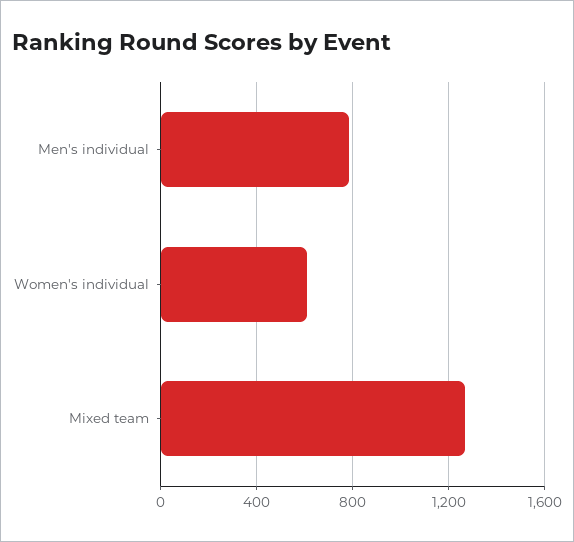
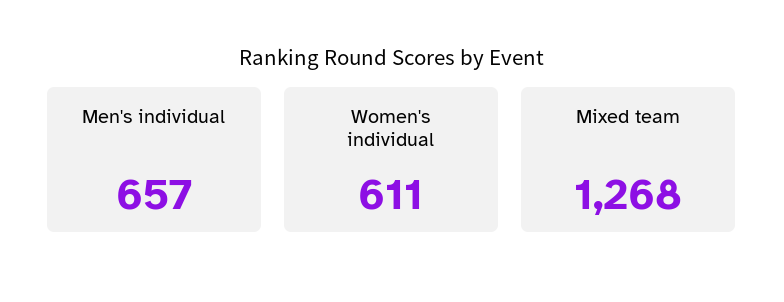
Men's individual: 800 -> 657

